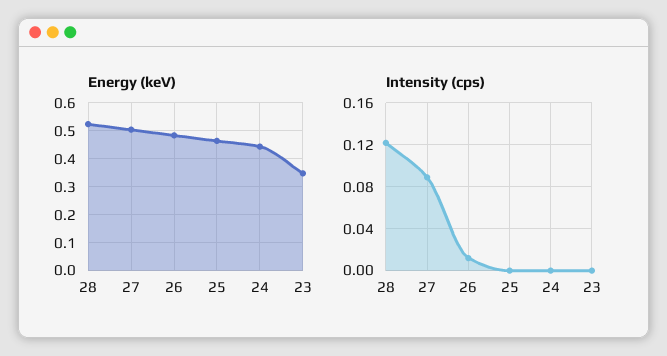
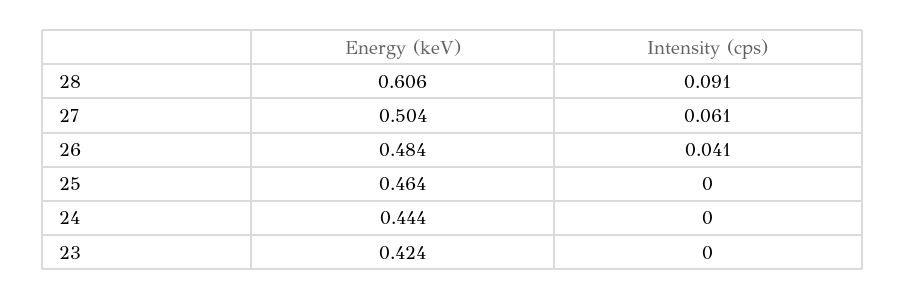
Energy (keV), 28: 0.525 -> 0.606
Energy (keV), 23: 0.35 -> 0.424
Intensity (cps), 28: 0.12 -> 0.091
Intensity (cps), 27: 0.09 -> 0.061
Intensity (cps), 26: 0.01 -> 0.041

